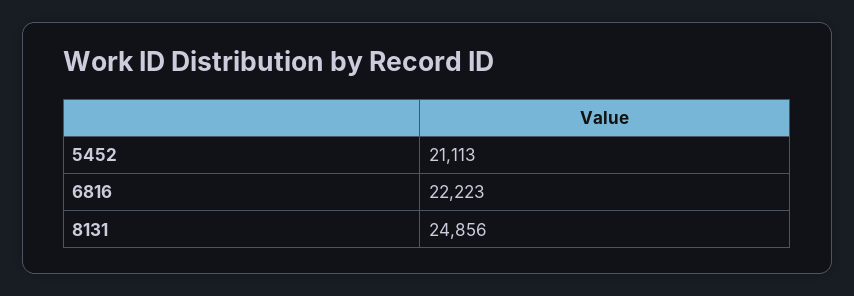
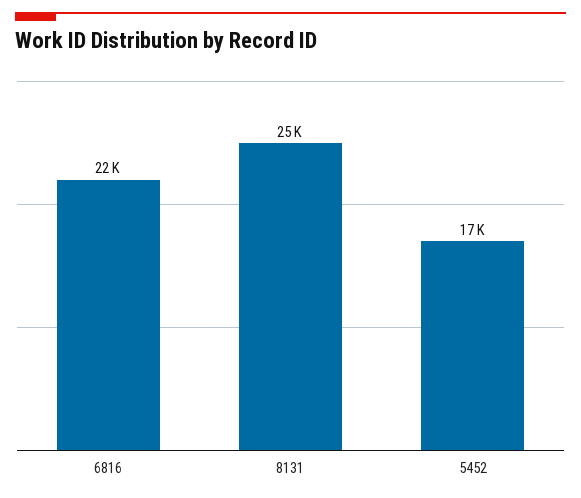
5452: 21113 -> 17000

